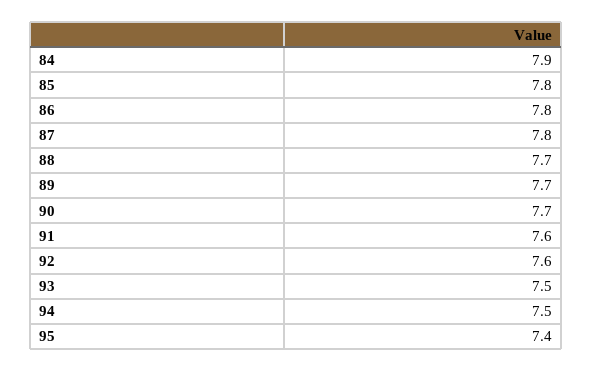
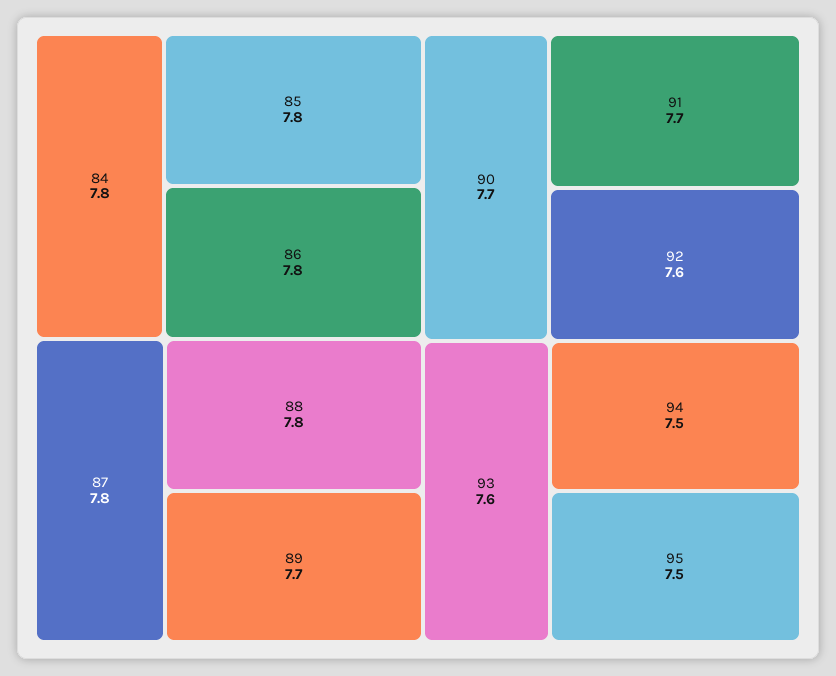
84: 7.9 -> 7.8
88: 7.7 -> 7.8
91: 7.6 -> 7.7
93: 7.5 -> 7.6
95: 7.4 -> 7.5

